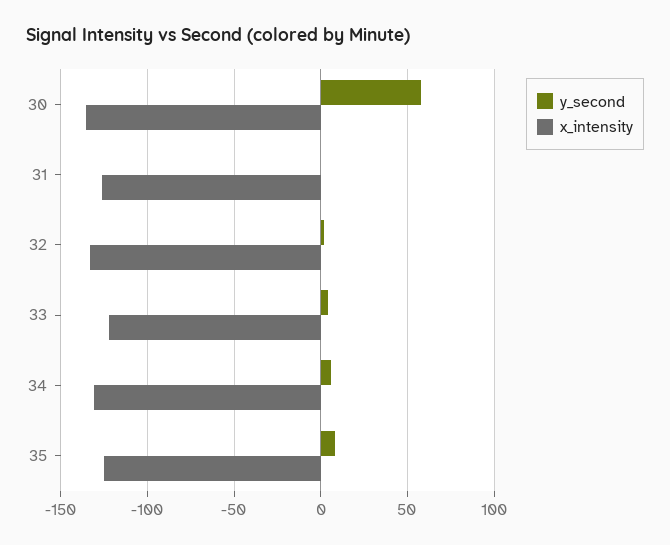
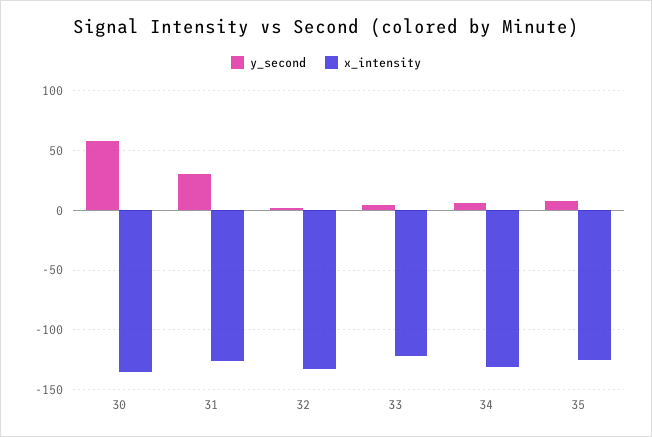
y_second, 31: 0 -> 30

